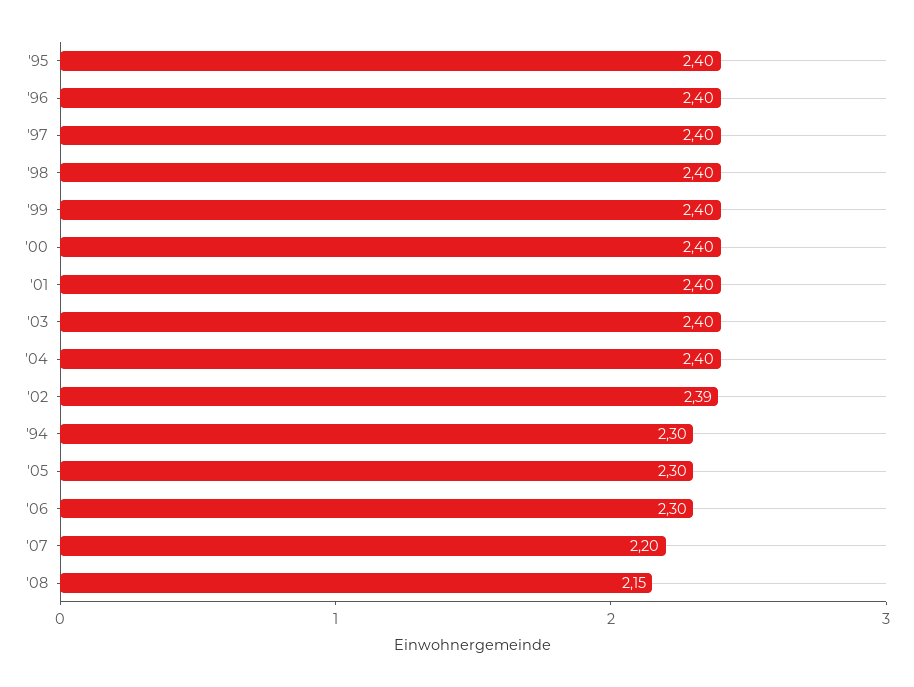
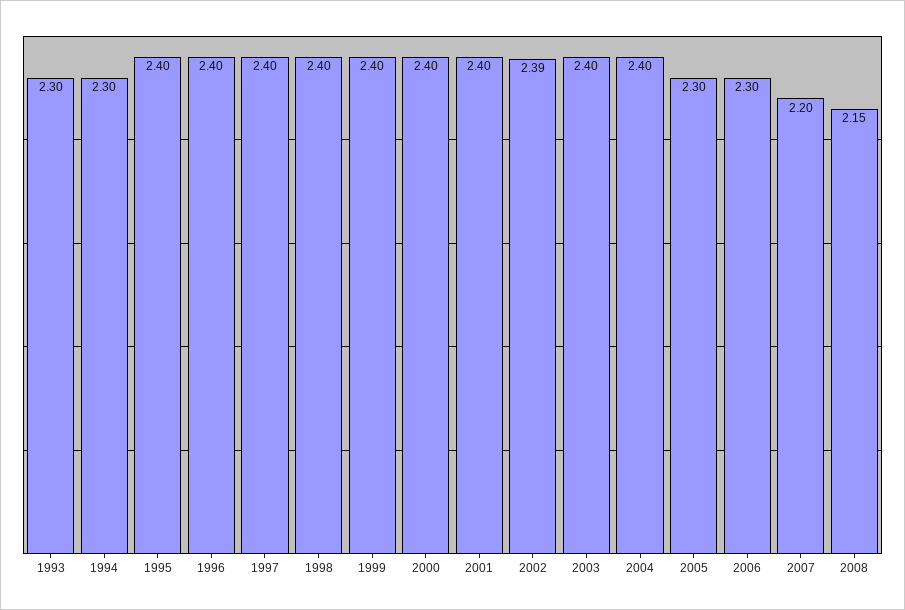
1993: none -> 2.3

